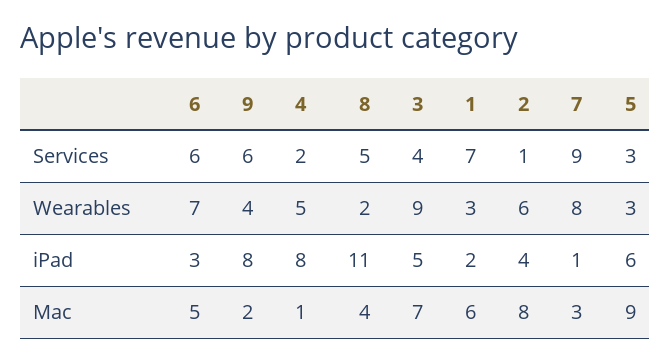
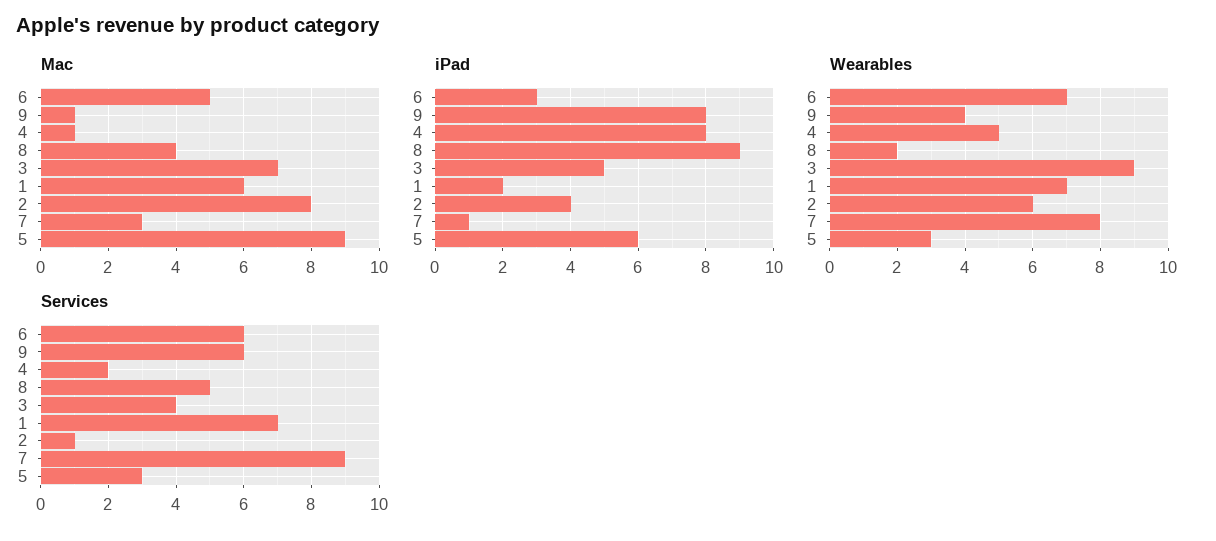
Wearables, 1: 3 -> 7
iPad, 8: 11 -> 9
Mac, 9: 2 -> 1

